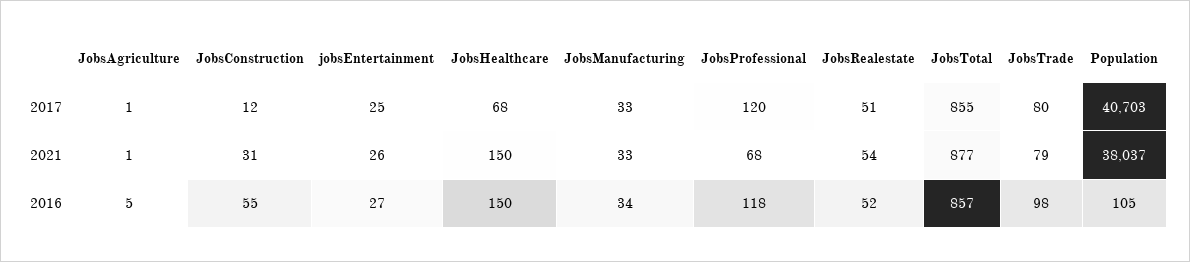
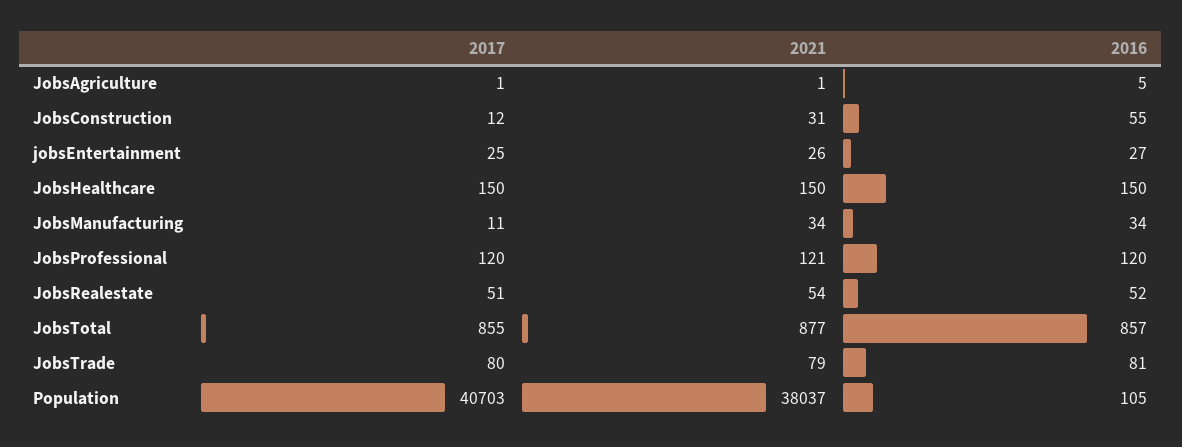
JobsHealthcare, 2017: 68 -> 150
JobsManufacturing, 2017: 33 -> 11
JobsManufacturing, 2021: 33 -> 34
JobsProfessional, 2021: 68 -> 121
JobsProfessional, 2016: 118 -> 120
JobsTrade, 2016: 98 -> 81

